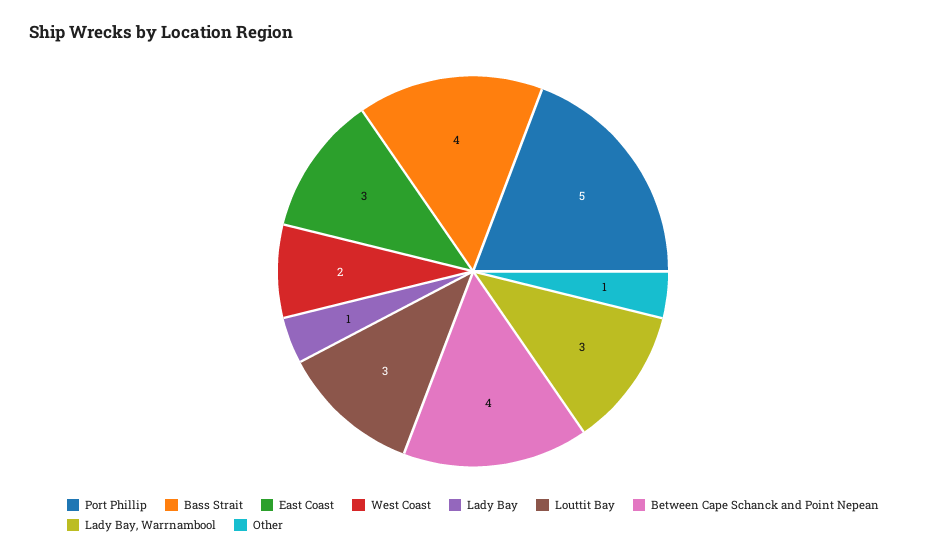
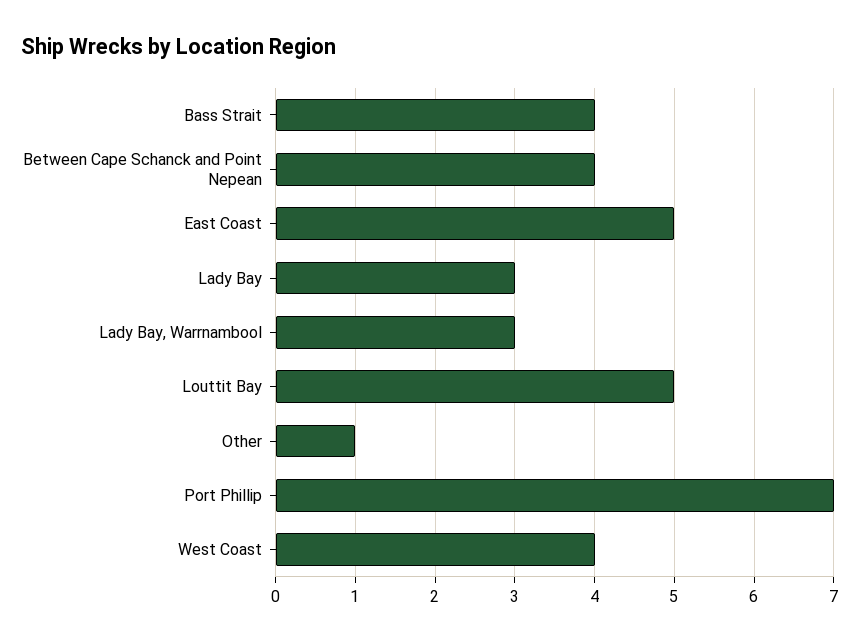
Port Phillip: 5 -> 7
East Coast: 3 -> 5
West Coast: 2 -> 4
Lady Bay: 1 -> 3
Louttit Bay: 3 -> 5

